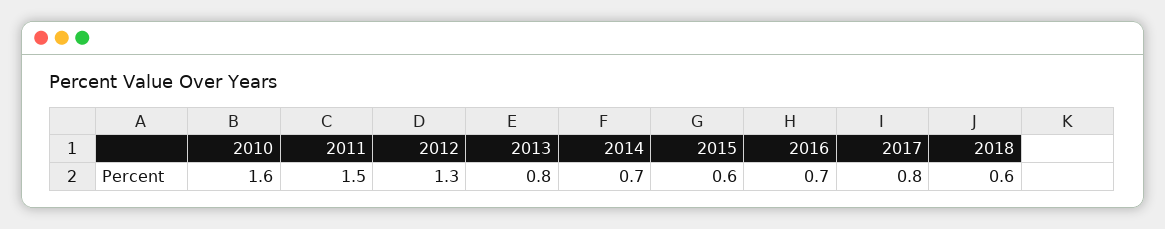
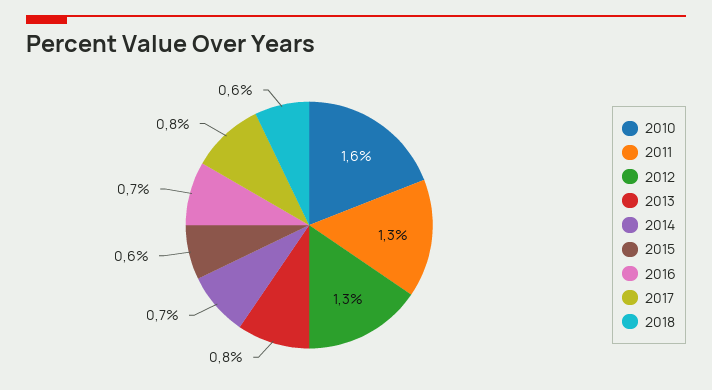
2011: 1.5 -> 1.3

